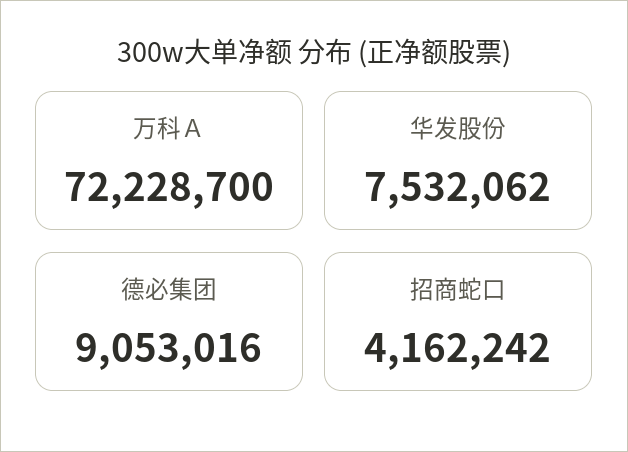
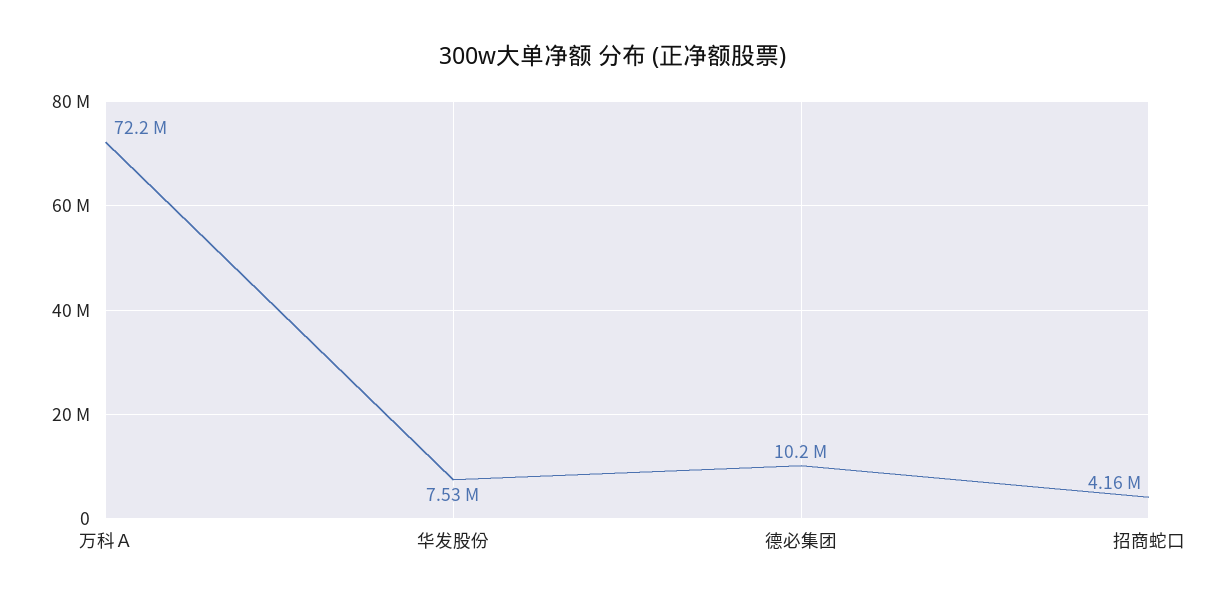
德必集团: 9053016 -> 10200000

